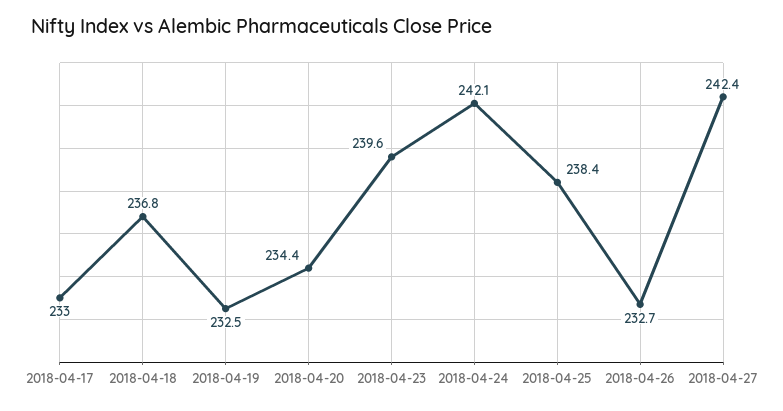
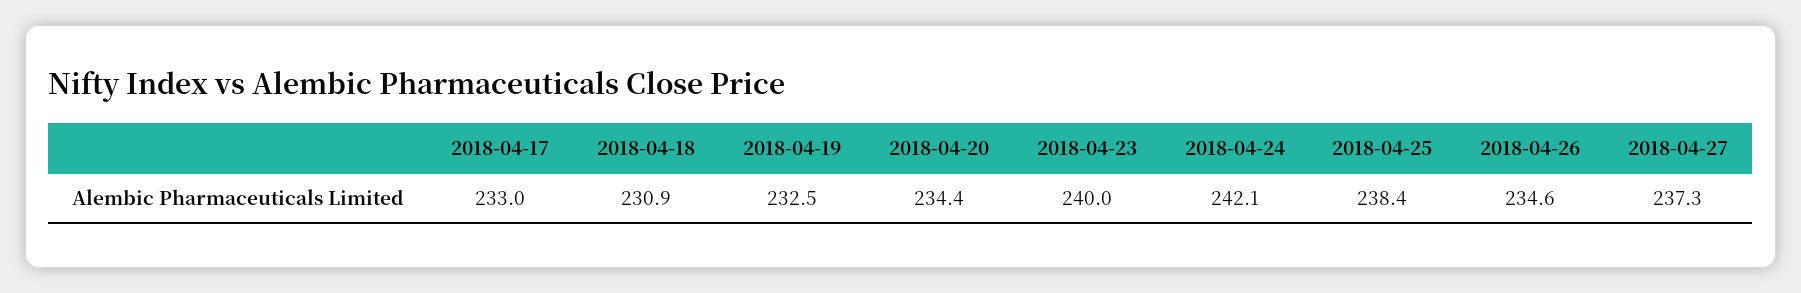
2018-04-18: 236.8 -> 230.9
2018-04-23: 239.6 -> 240
2018-04-26: 232.7 -> 234.6
2018-04-27: 242.4 -> 237.3

